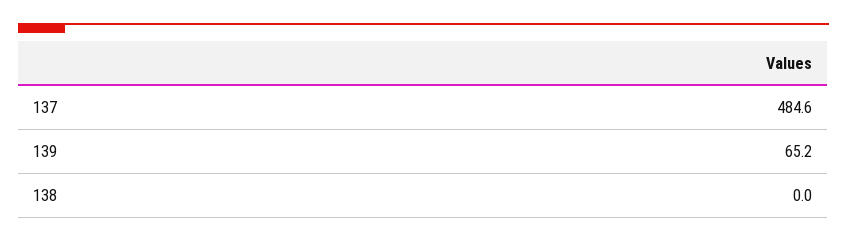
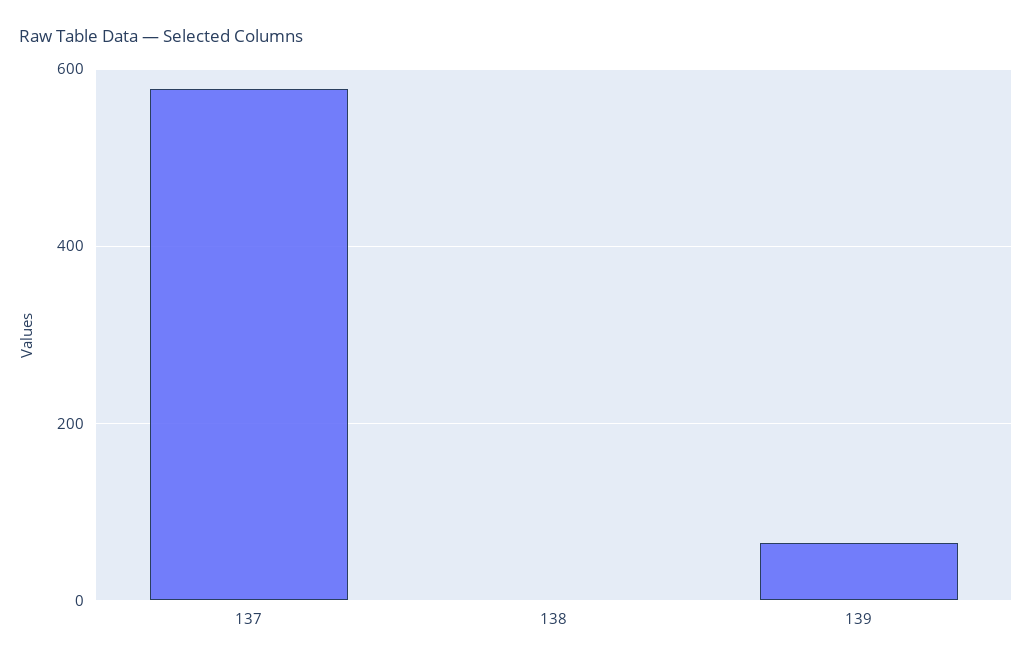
137: 484.6 -> 580

